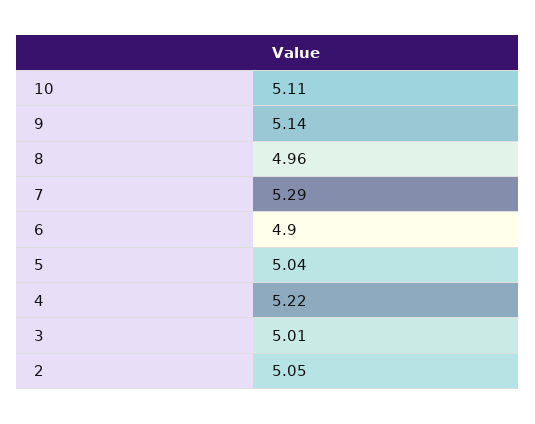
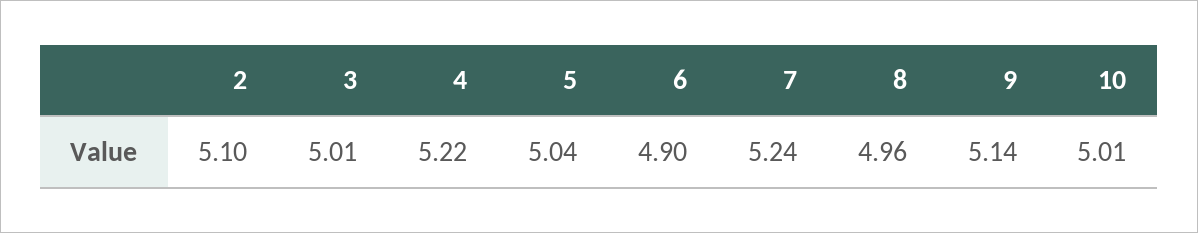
10: 5.11 -> 5.01
7: 5.29 -> 5.24
2: 5.05 -> 5.1

